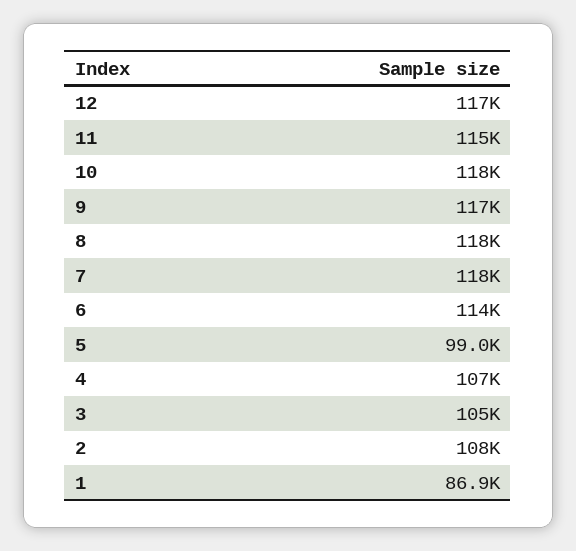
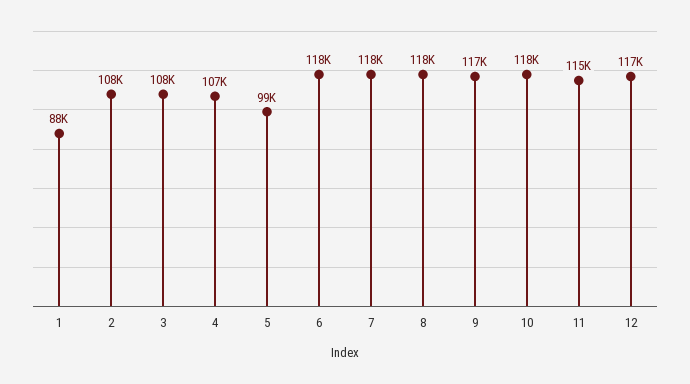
6: 114000 -> 118000
3: 105000 -> 108000
1: 86900 -> 88000

